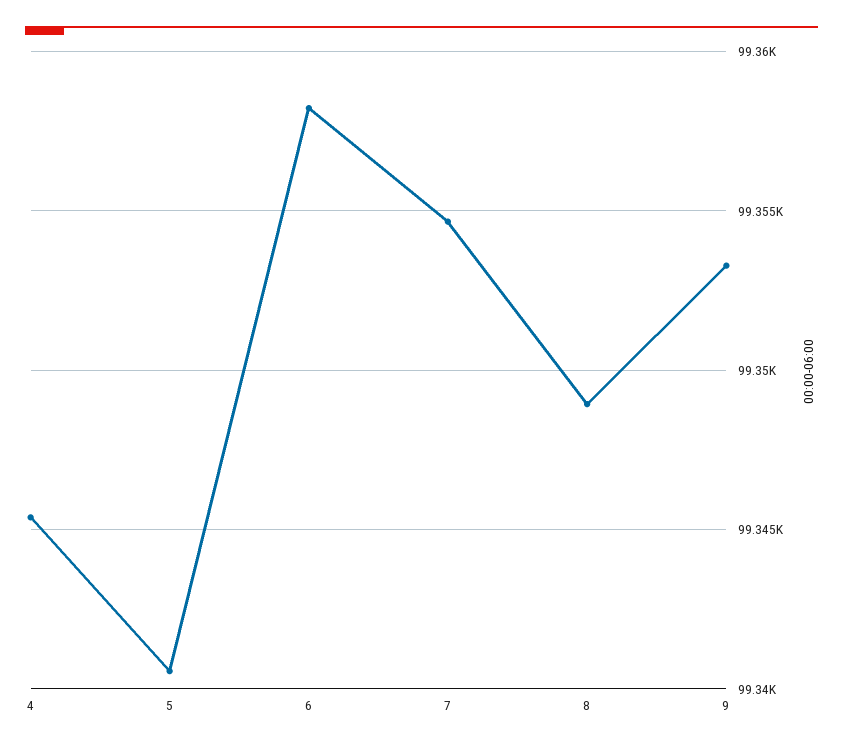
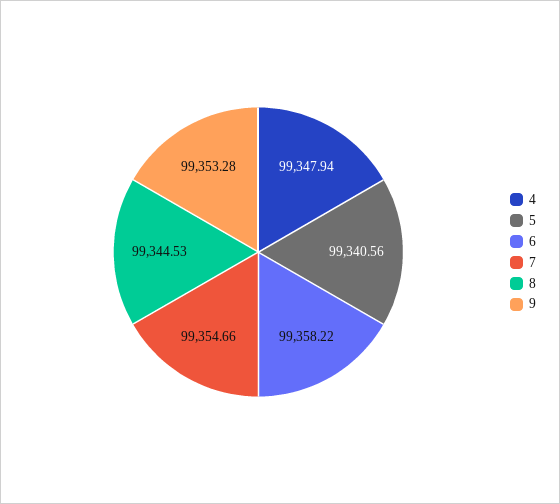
4: 99345.5 -> 99347.94
8: 99349 -> 99344.53

